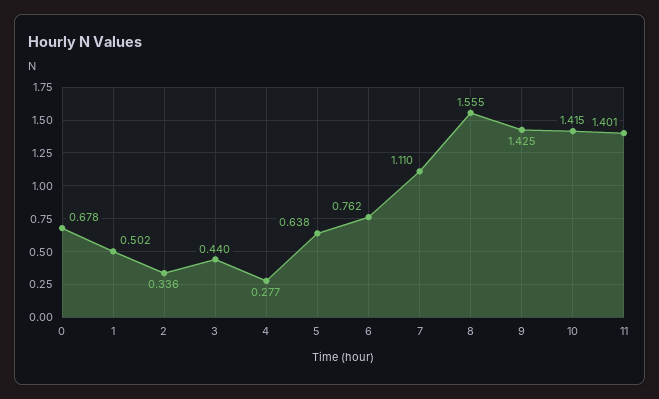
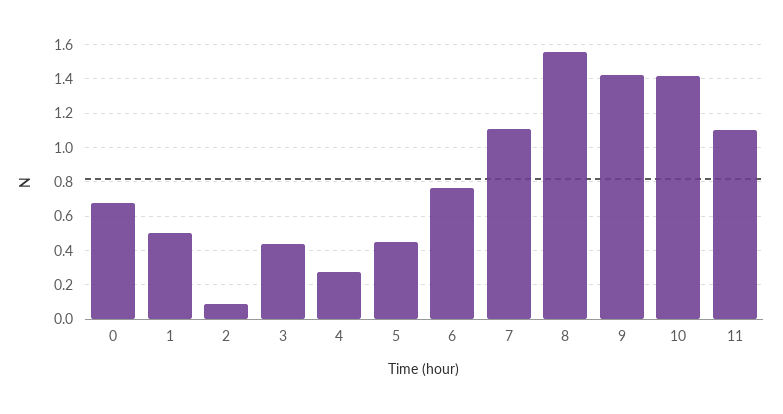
2: 0.336 -> 0.1
5: 0.638 -> 0.45
11: 1.401 -> 1.1

